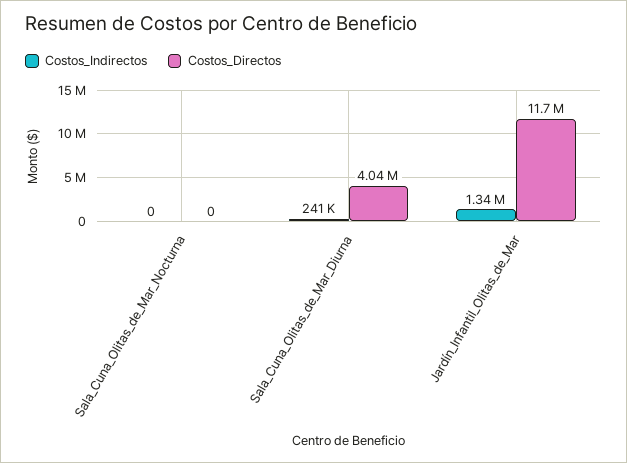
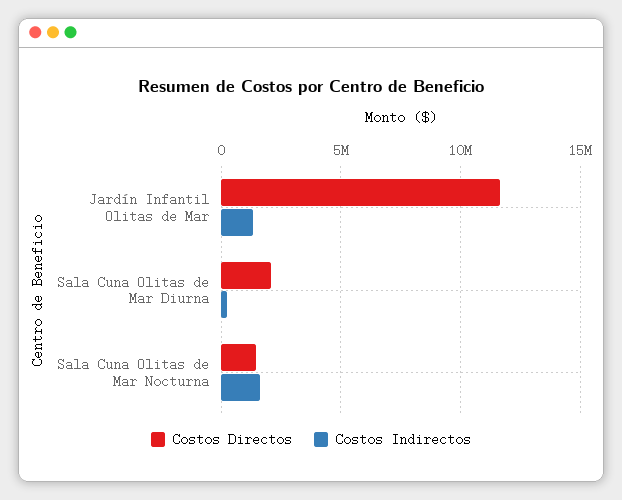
Costos_Indirectos, Sala_Cuna_Olitas_de_Mar_Nocturna: 0 -> 1500000
Costos_Directos, Sala_Cuna_Olitas_de_Mar_Nocturna: 0 -> 1500000
Costos_Directos, Sala_Cuna_Olitas_de_Mar_Diurna: 4040000 -> 2000000

